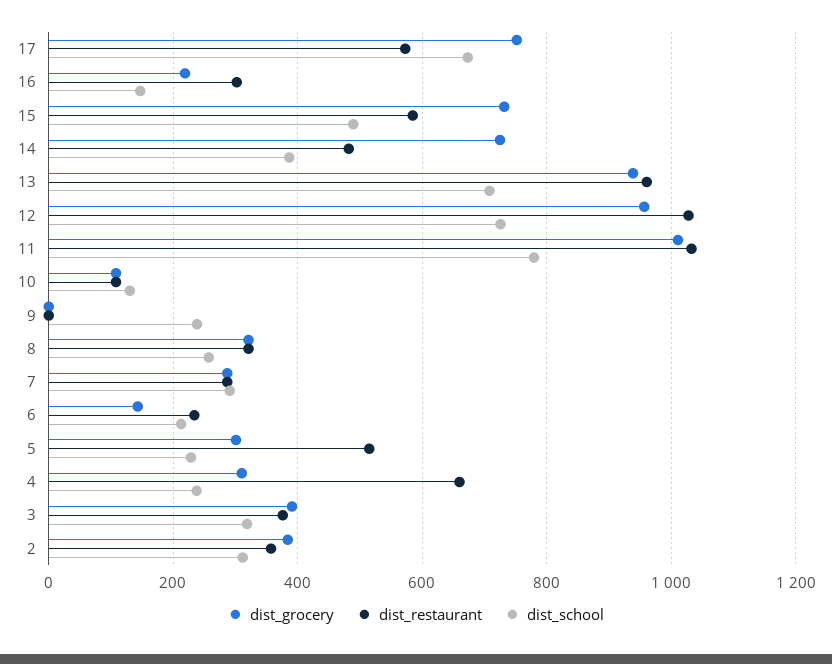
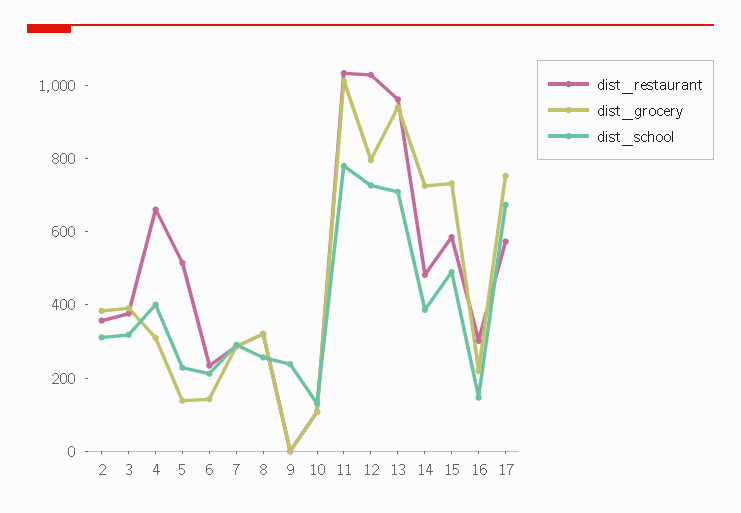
dist_grocery, 12: 960 -> 800
dist_grocery, 5: 300 -> 150
dist_school, 4: 240 -> 400

